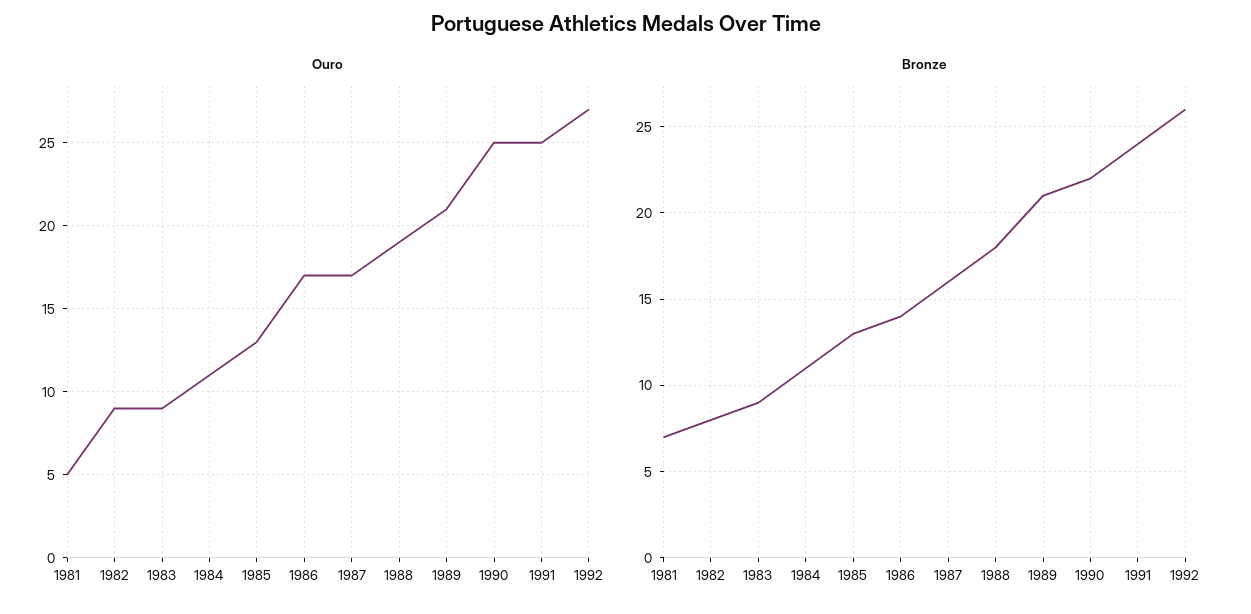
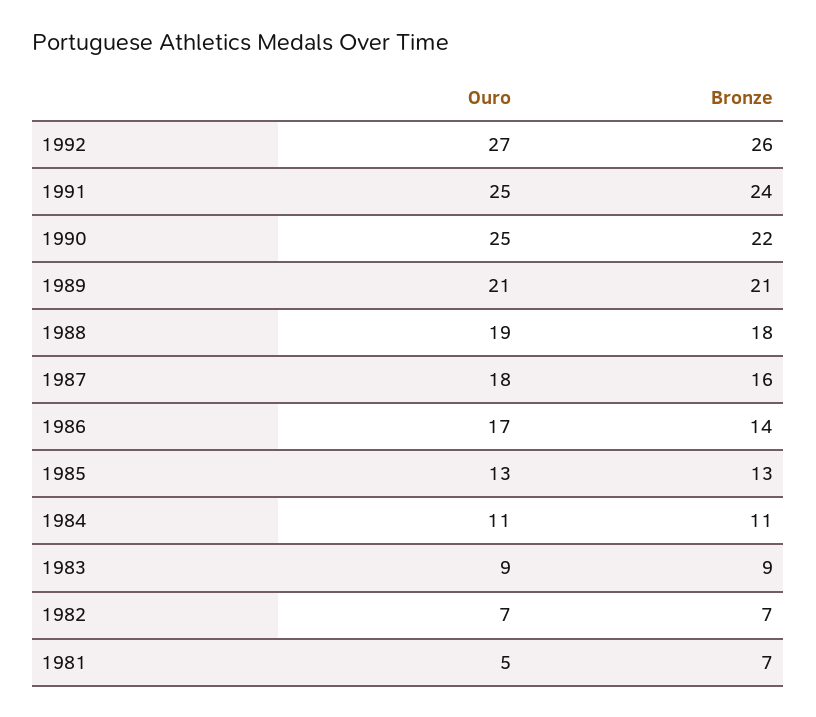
Ouro, 1982: 9 -> 7
Ouro, 1987: 17 -> 18
Bronze, 1982: 8 -> 7

